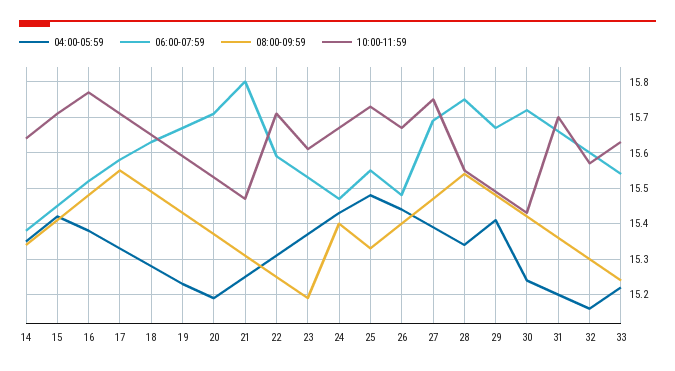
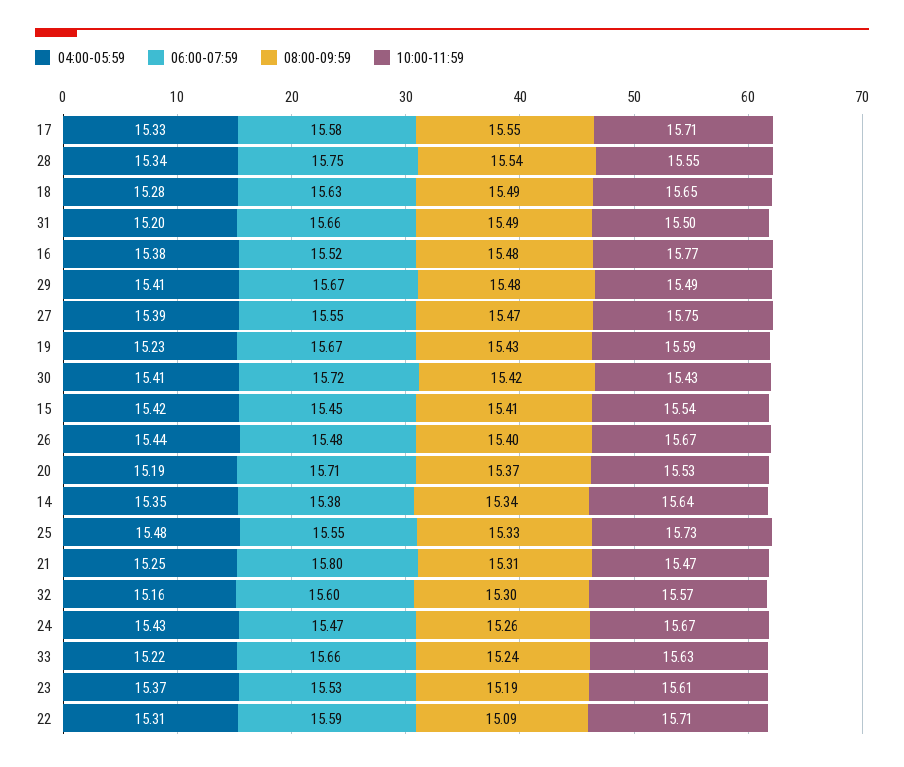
10:00-11:59, 15: 15.7 -> 15.54
08:00-09:59, 22: 15.25 -> 15.09
08:00-09:59, 24: 15.4 -> 15.26
06:00-07:59, 27: 15.7 -> 15.55
04:00-05:59, 30: 15.25 -> 15.41
08:00-09:59, 31: 15.35 -> 15.49
10:00-11:59, 31: 15.7 -> 15.5
06:00-07:59, 33: 15.55 -> 15.66

